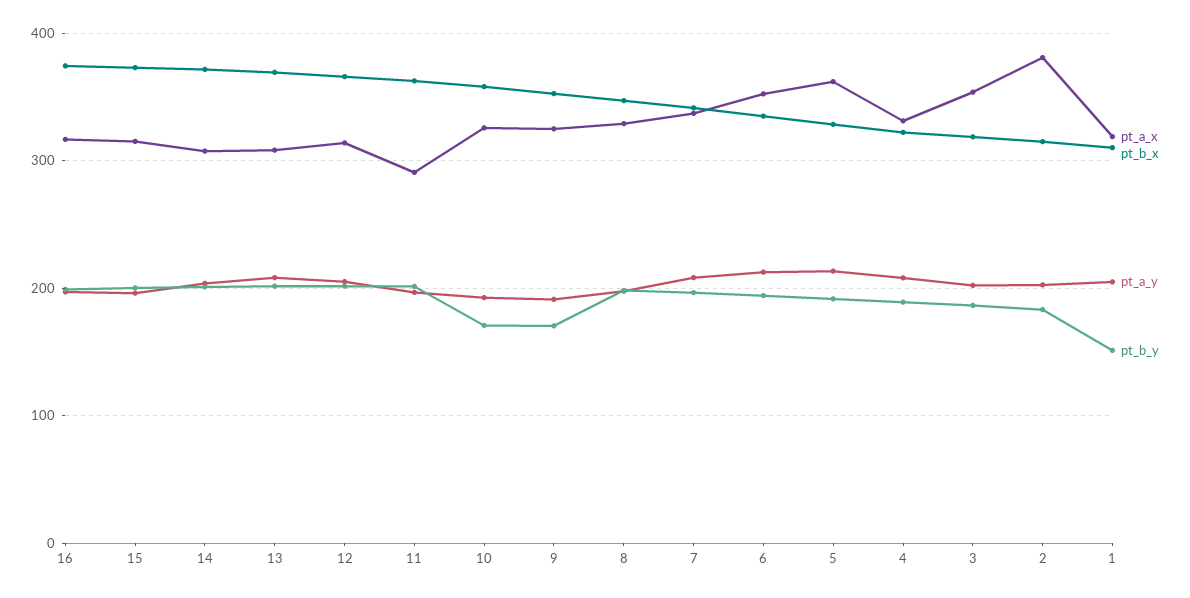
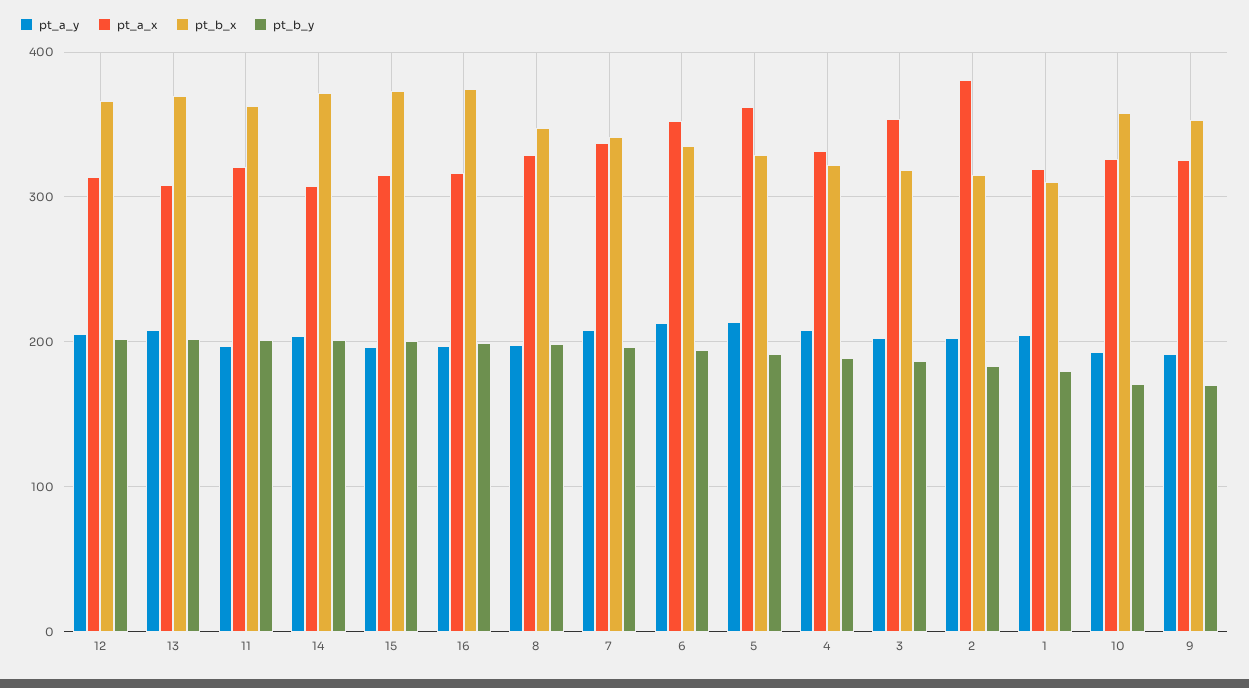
pt_a_x, 11: 290 -> 320
pt_b_y, 1: 150 -> 180

